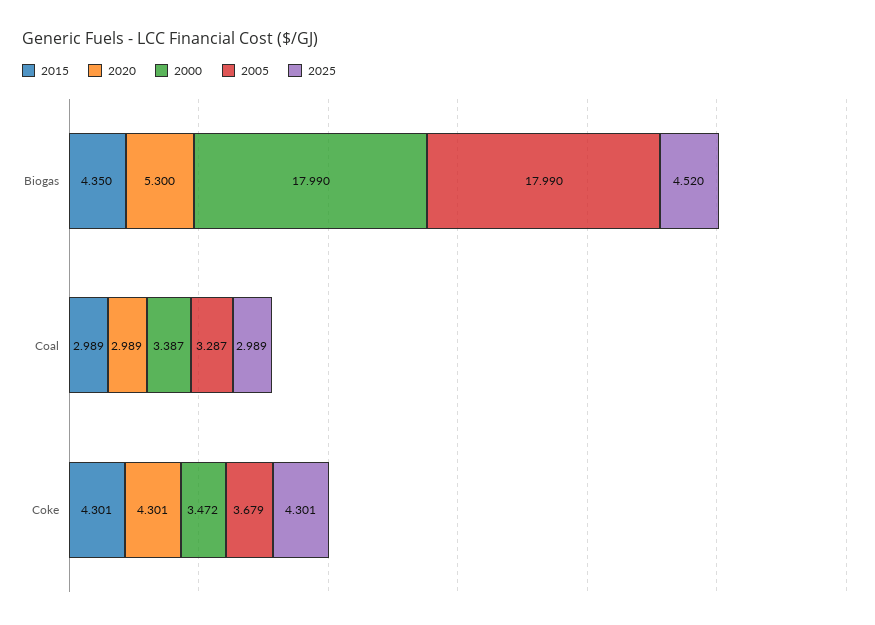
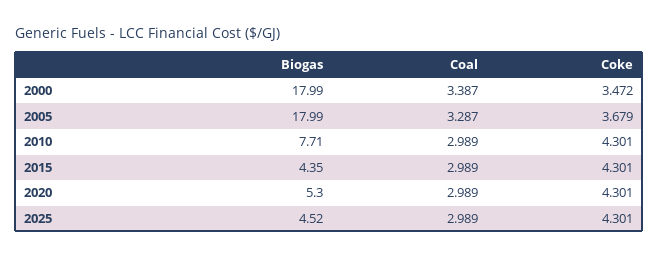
2010, Biogas: none -> 7.71
2010, Coal: none -> 2.989
2010, Coke: none -> 4.301

